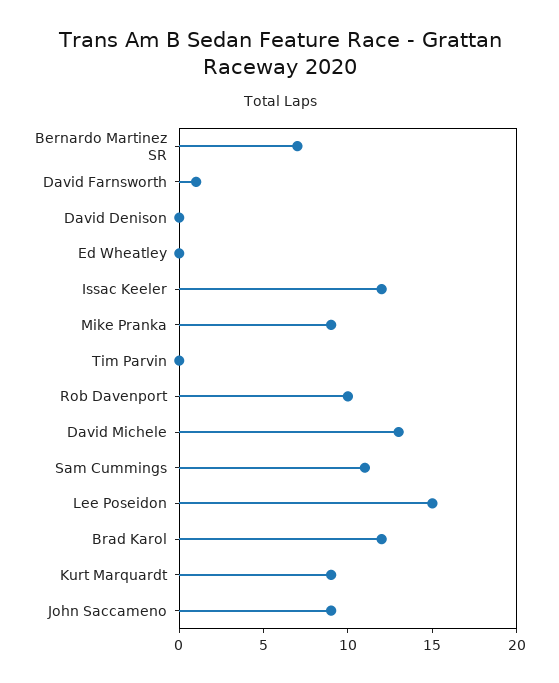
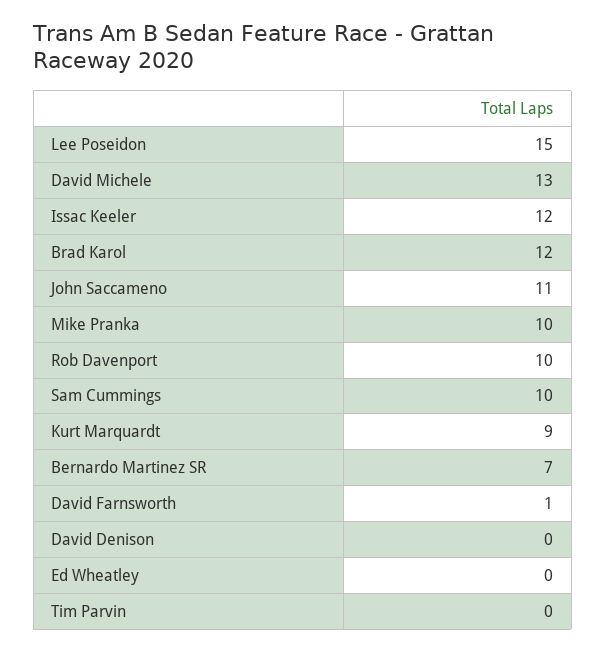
Mike Pranka: 9 -> 10
Sam Cummings: 11 -> 10
John Saccameno: 9 -> 11

